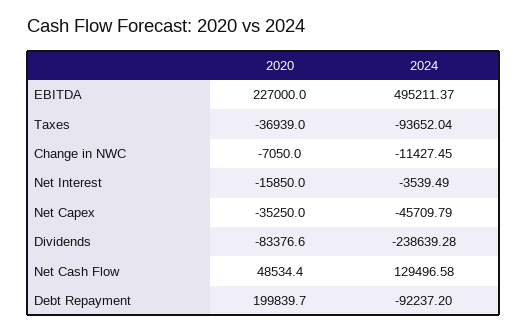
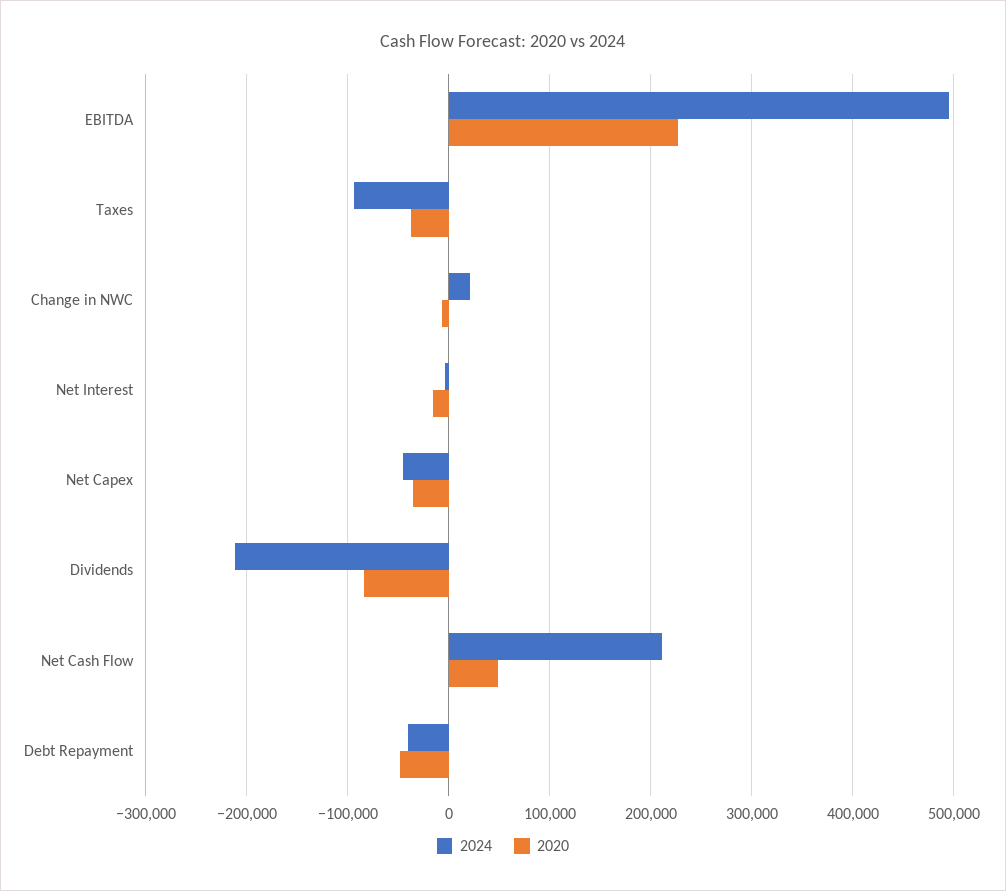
2024, Change in NWC: -11427.45 -> 20000
2024, Dividends: -238639.28 -> -210000
2024, Net Cash Flow: 129496.58 -> 210000
2020, Debt Repayment: 199839.7 -> -50000
2024, Debt Repayment: -92237.2 -> -40000

